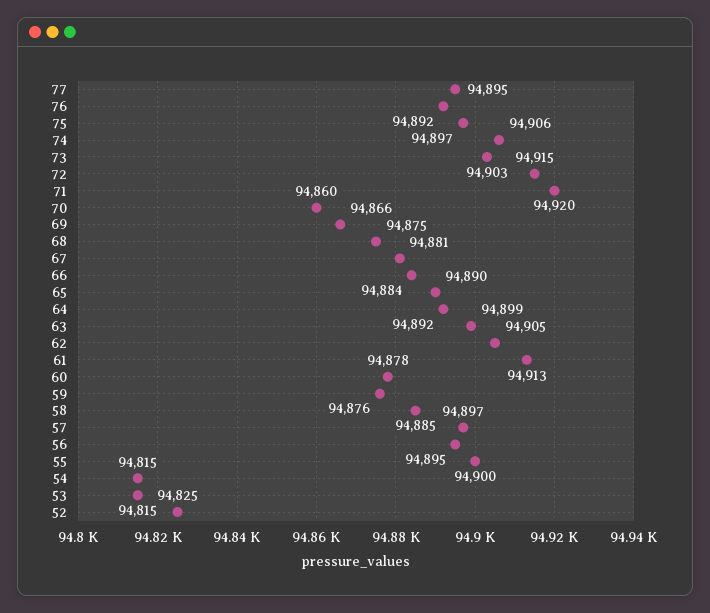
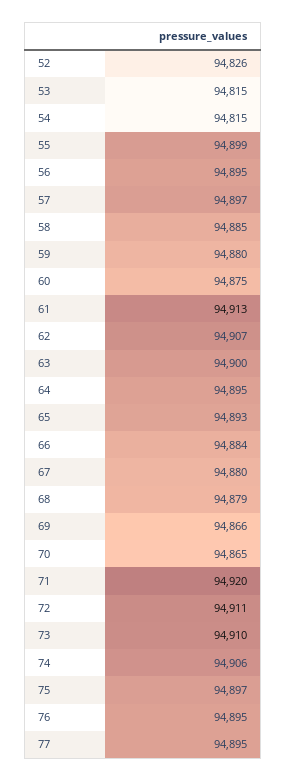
76: 94892 -> 94895
73: 94903 -> 94910
72: 94915 -> 94911
70: 94860 -> 94865
68: 94875 -> 94879
67: 94881 -> 94880
65: 94890 -> 94893
64: 94892 -> 94895
63: 94899 -> 94900
62: 94905 -> 94907
60: 94878 -> 94875
59: 94876 -> 94880
55: 94900 -> 94899
52: 94825 -> 94826

